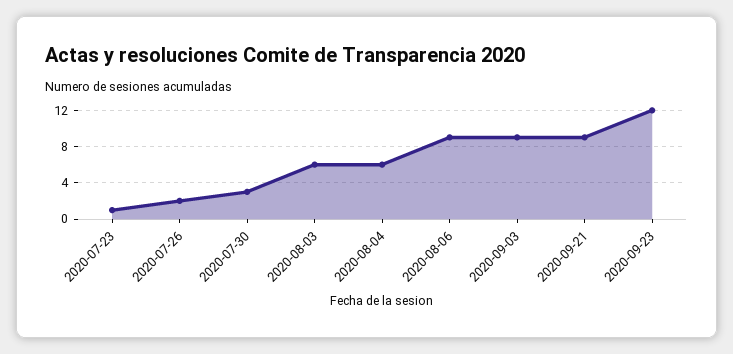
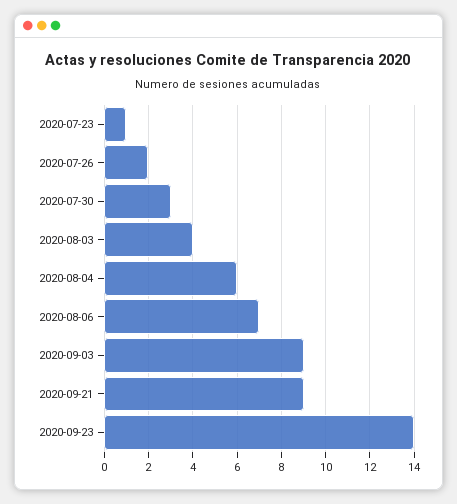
2020-08-03: 6 -> 4
2020-08-06: 9 -> 7
2020-09-23: 12 -> 14

